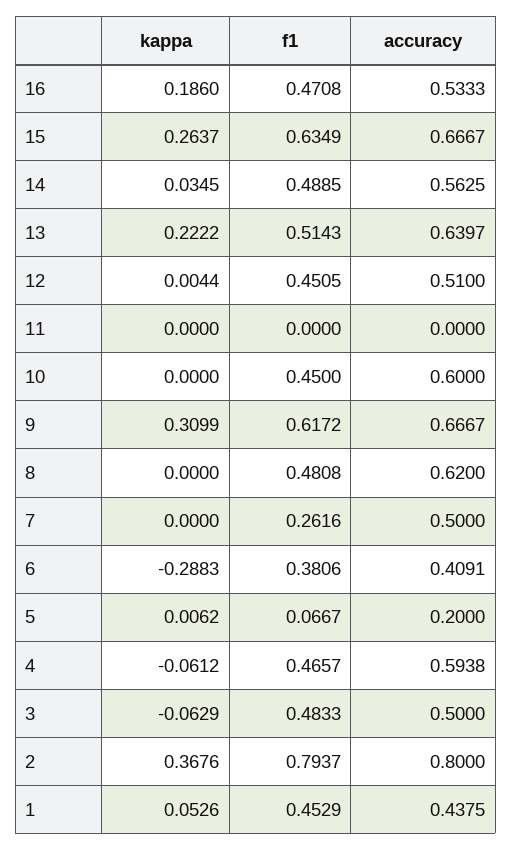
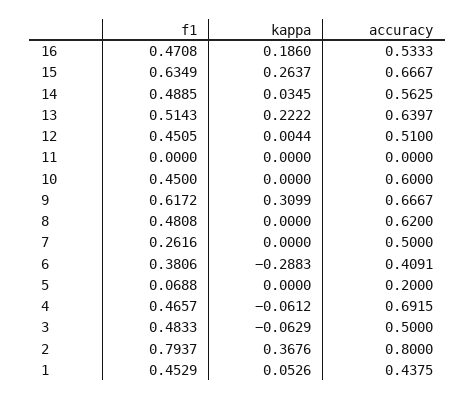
kappa, 5: 0.0062 -> 0
f1, 5: 0.0667 -> 0.0688
accuracy, 4: 0.5938 -> 0.6915

